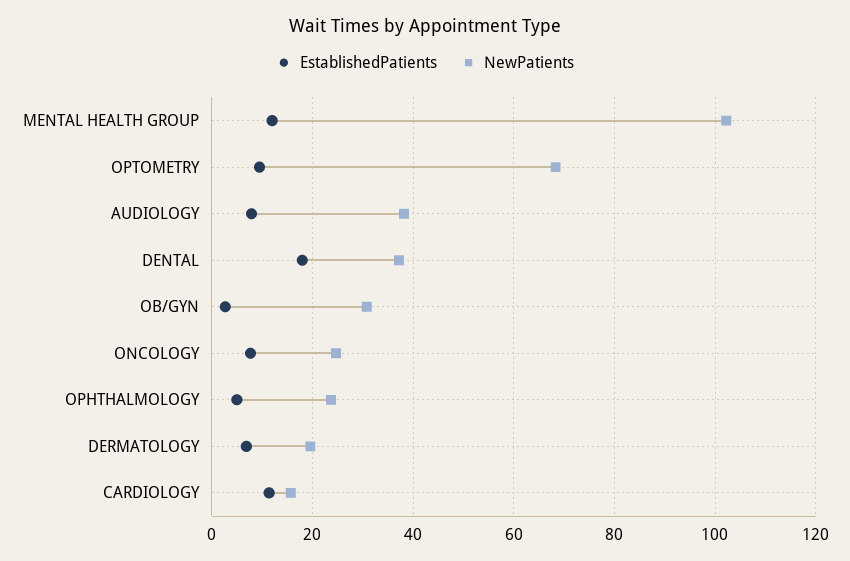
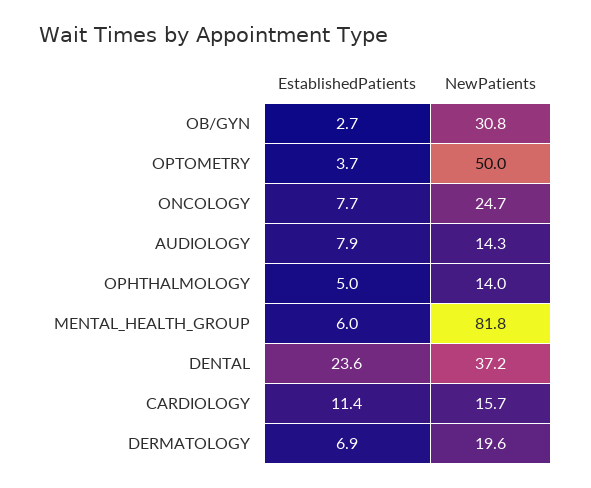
EstablishedPatients, MENTAL HEALTH GROUP: 12 -> 6
NewPatients, MENTAL HEALTH GROUP: 102 -> 81.8
EstablishedPatients, OPTOMETRY: 10 -> 3.7
NewPatients, OPTOMETRY: 68 -> 50
NewPatients, AUDIOLOGY: 38 -> 14.3
EstablishedPatients, DENTAL: 18 -> 23.6
NewPatients, OPHTHALMOLOGY: 24 -> 14

